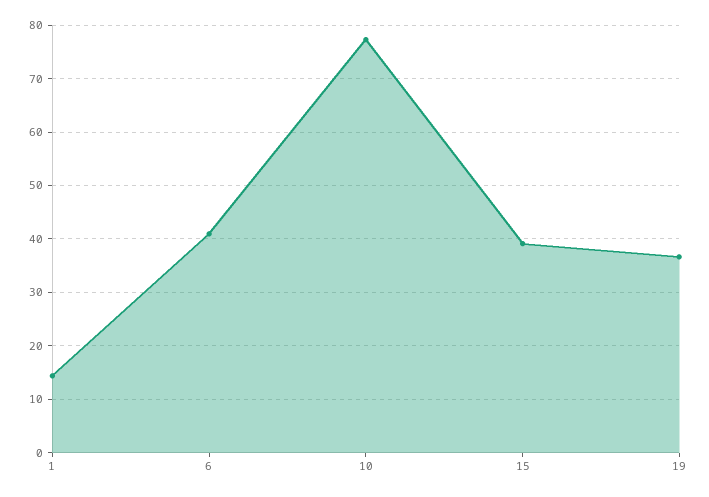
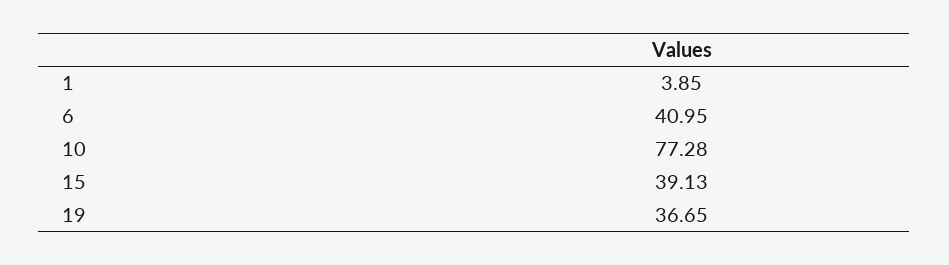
1: 14 -> 3.85

